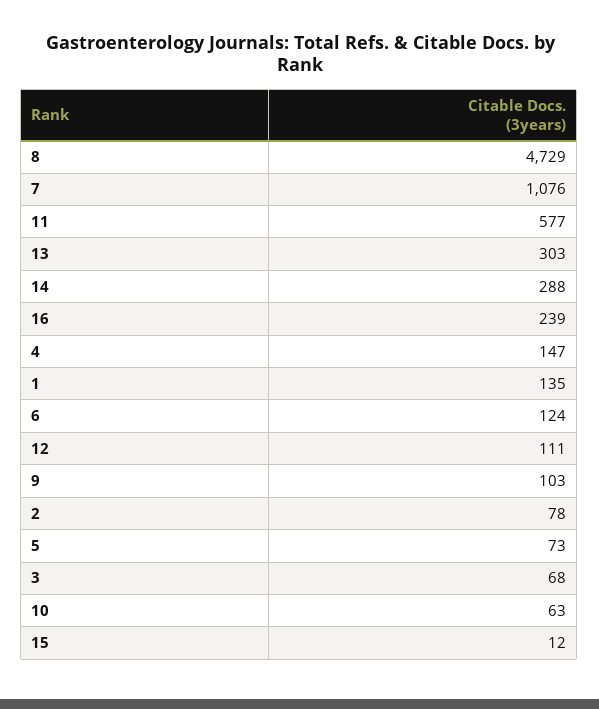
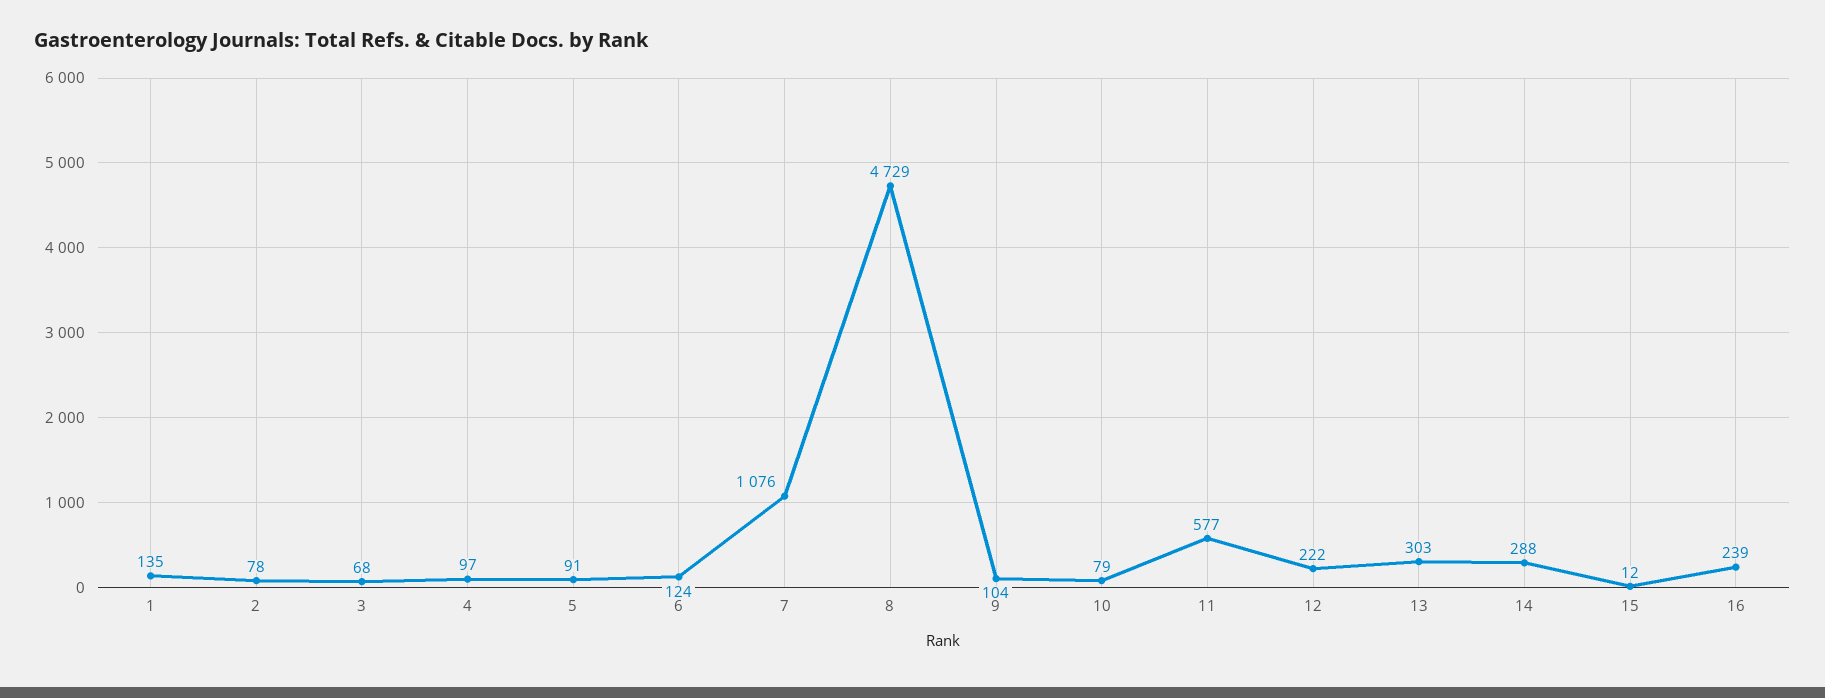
4: 147 -> 97
12: 111 -> 222
9: 103 -> 104
5: 73 -> 91
10: 63 -> 79

